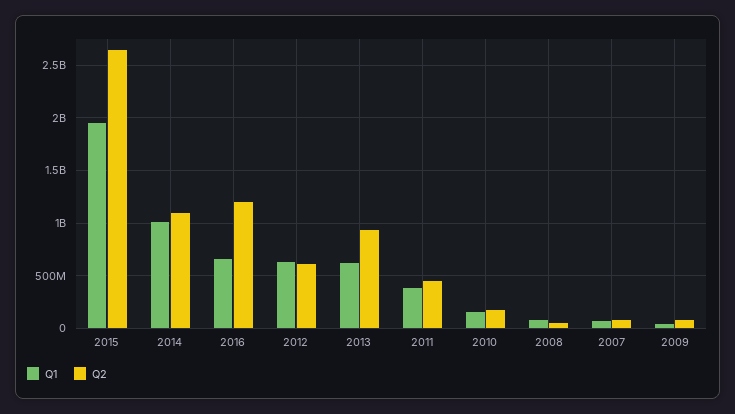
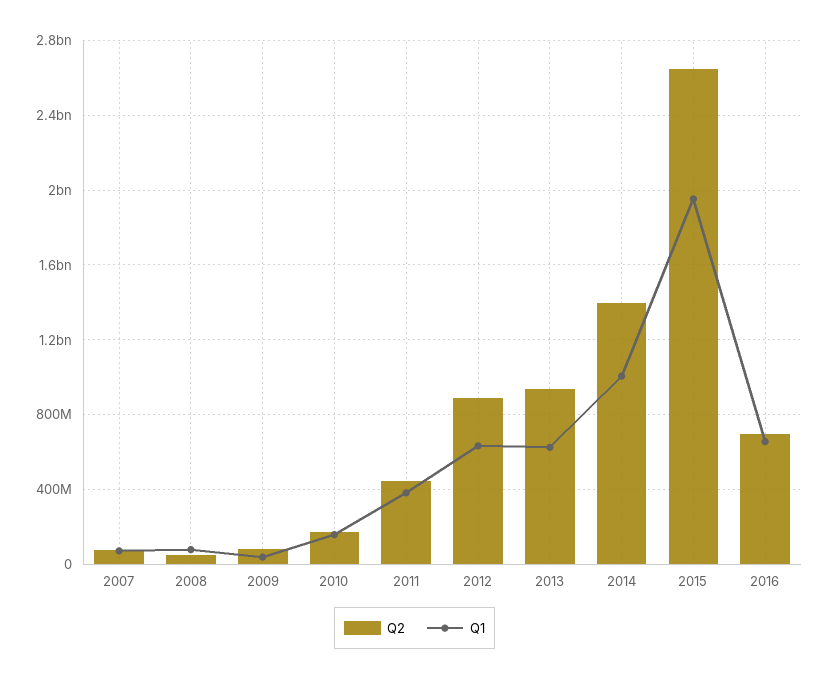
Q2, 2014: 1100000000 -> 1400000000
Q2, 2016: 1200000000 -> 700000000
Q2, 2012: 600000000 -> 900000000

